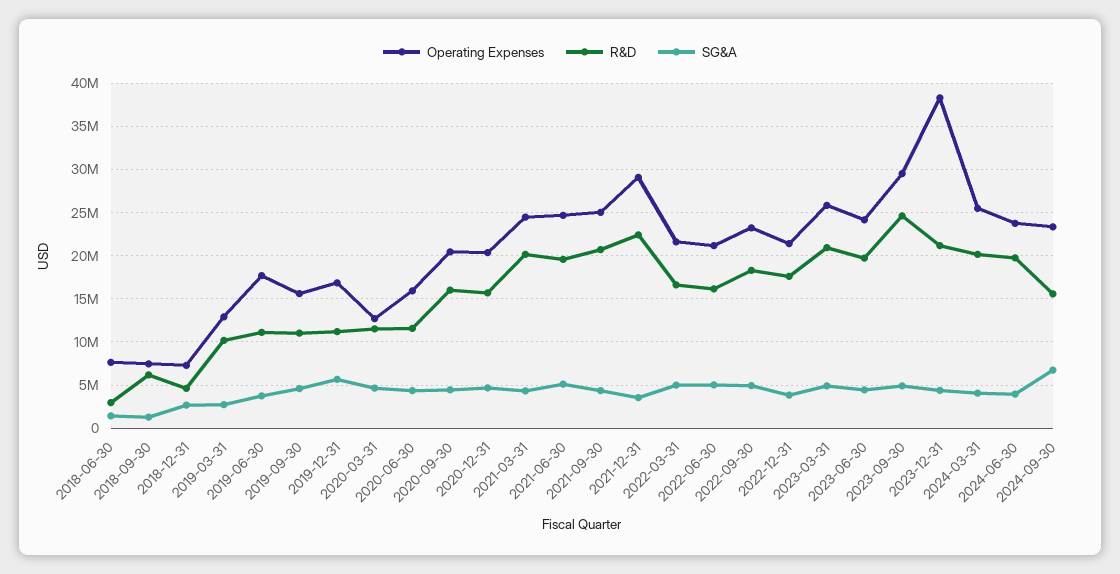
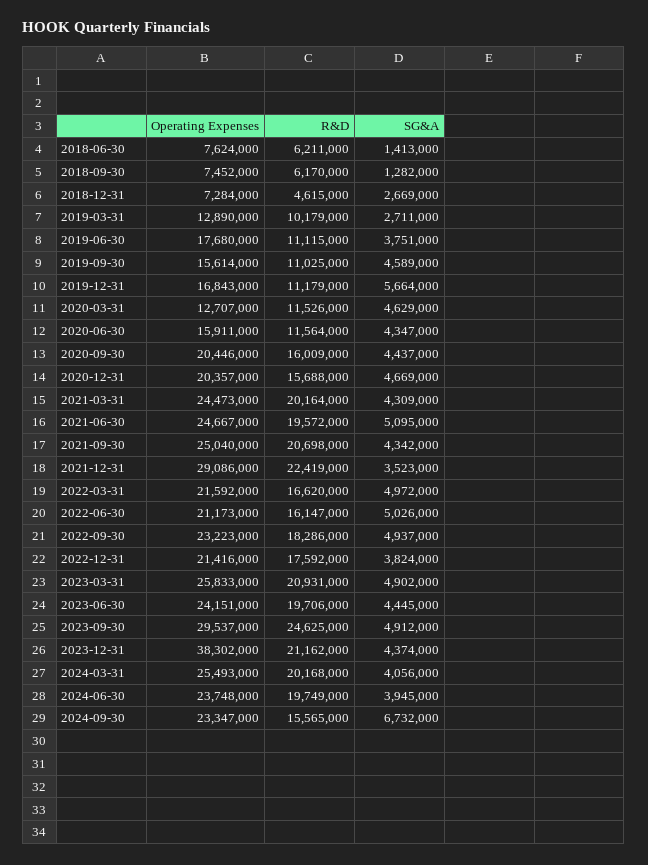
R&D, 2018-06-30: 3000000 -> 6211000

